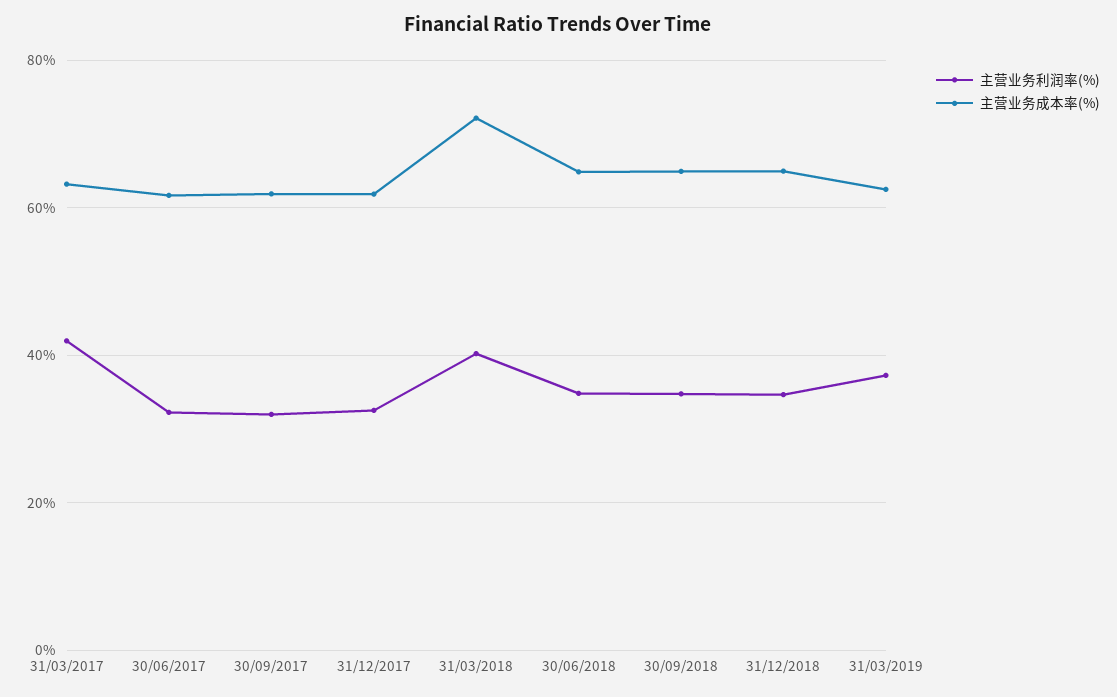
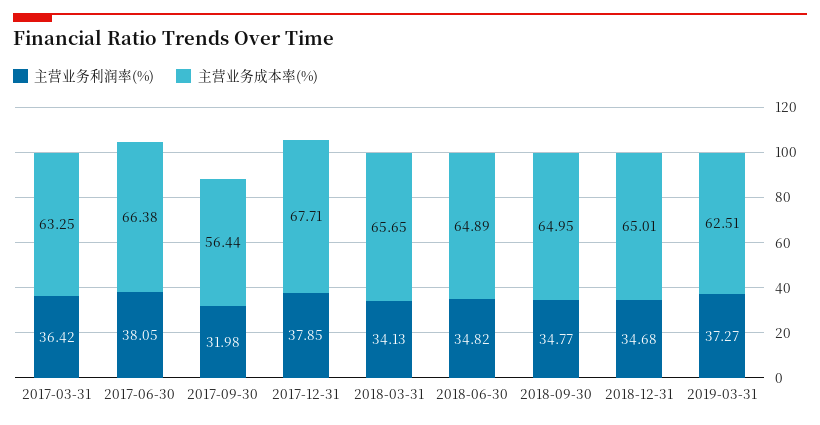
主营业务利润率(%), 31/03/2017: 42 -> 36.42
主营业务利润率(%), 30/06/2017: 32 -> 38.05
主营业务成本率(%), 30/06/2017: 62 -> 66.38
主营业务成本率(%), 30/09/2017: 62 -> 56.44
主营业务利润率(%), 31/12/2017: 32 -> 37.85
主营业务成本率(%), 31/12/2017: 62 -> 67.71
主营业务利润率(%), 31/03/2018: 40 -> 34.13
主营业务成本率(%), 31/03/2018: 72 -> 65.65

